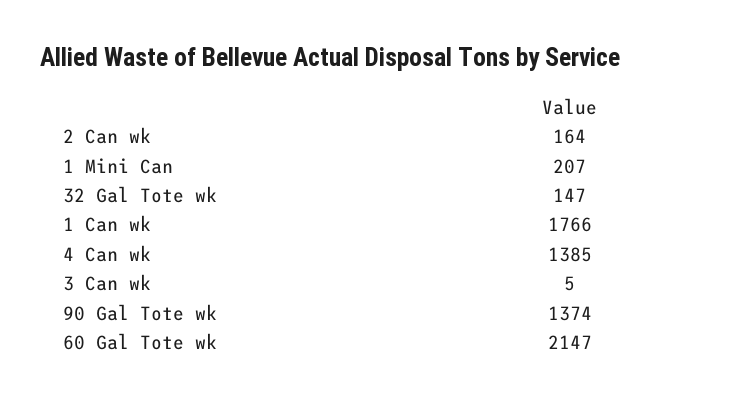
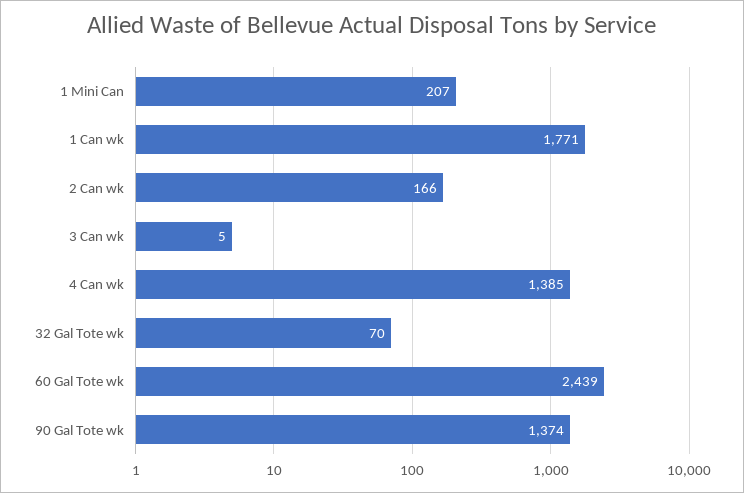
2 Can wk: 164 -> 166
32 Gal Tote wk: 147 -> 70
1 Can wk: 1766 -> 1771
60 Gal Tote wk: 2147 -> 2439

